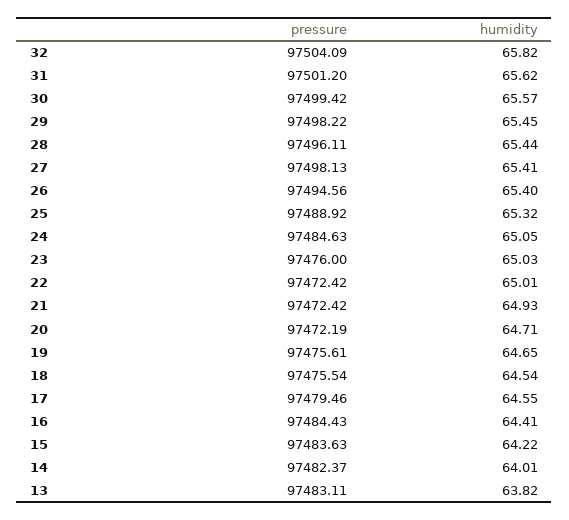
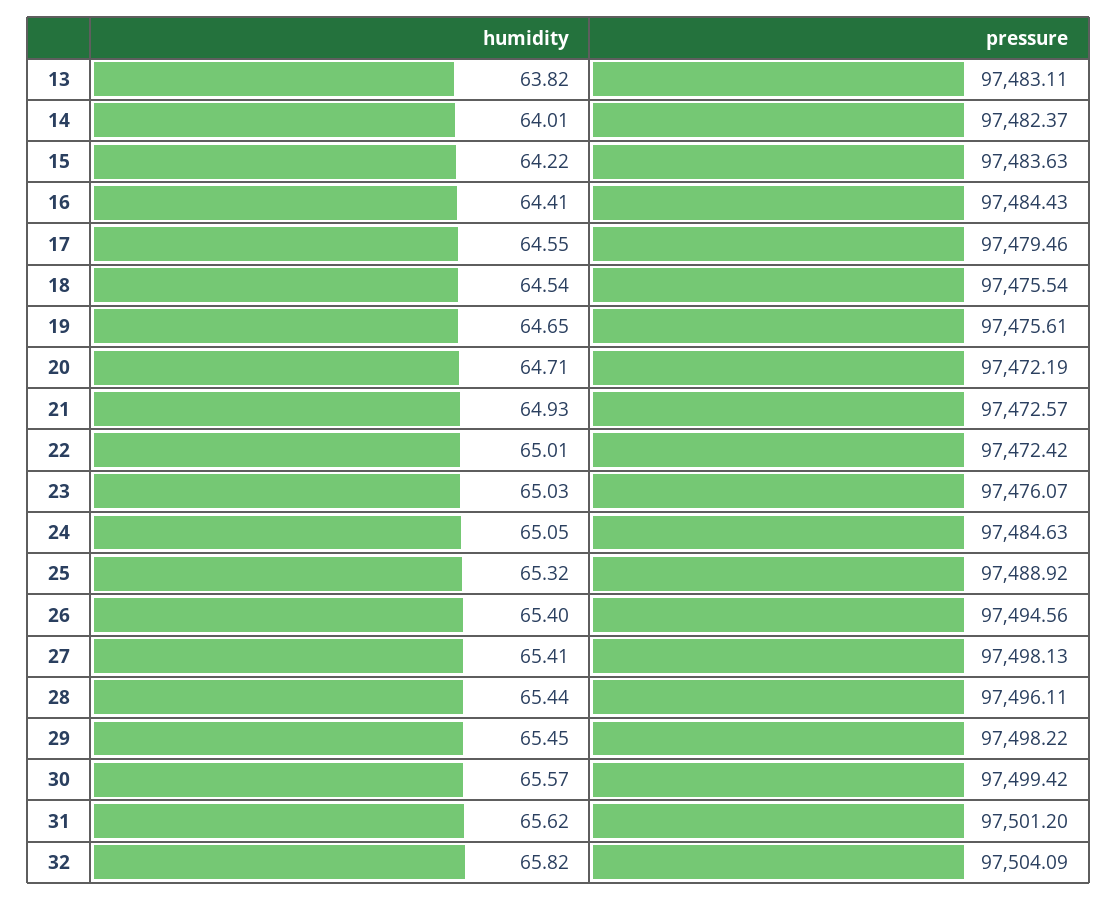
pressure, 23: 97476 -> 97476.07
pressure, 21: 97472.42 -> 97472.57

